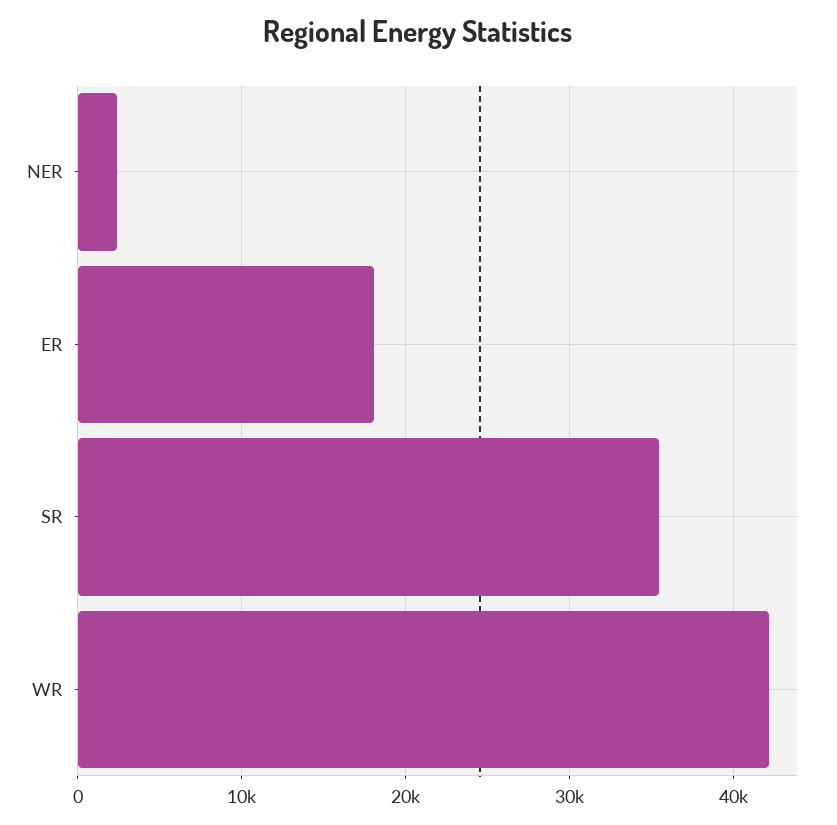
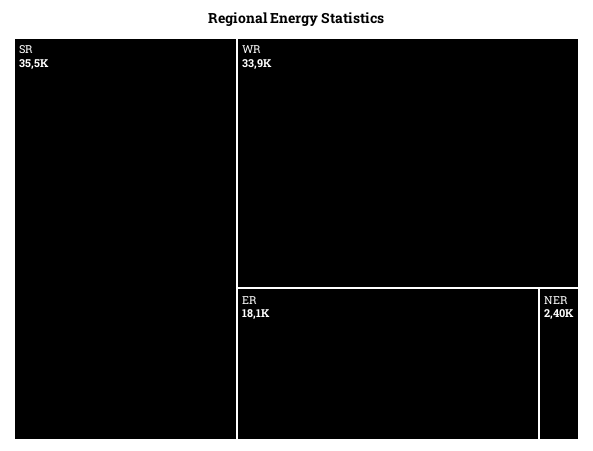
WR: 42000 -> 33900

